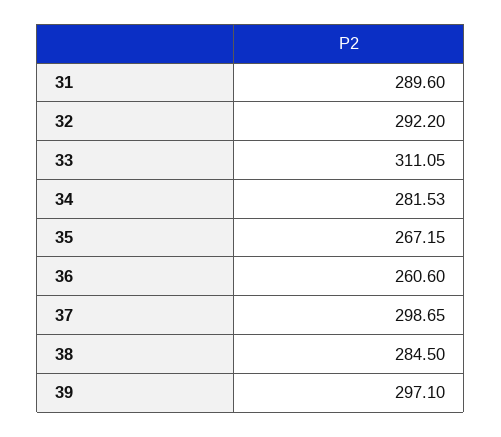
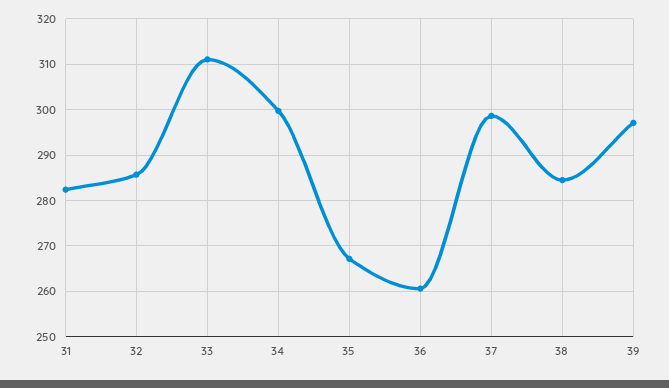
31: 289.6 -> 282
32: 292.2 -> 286
34: 281.53 -> 300

